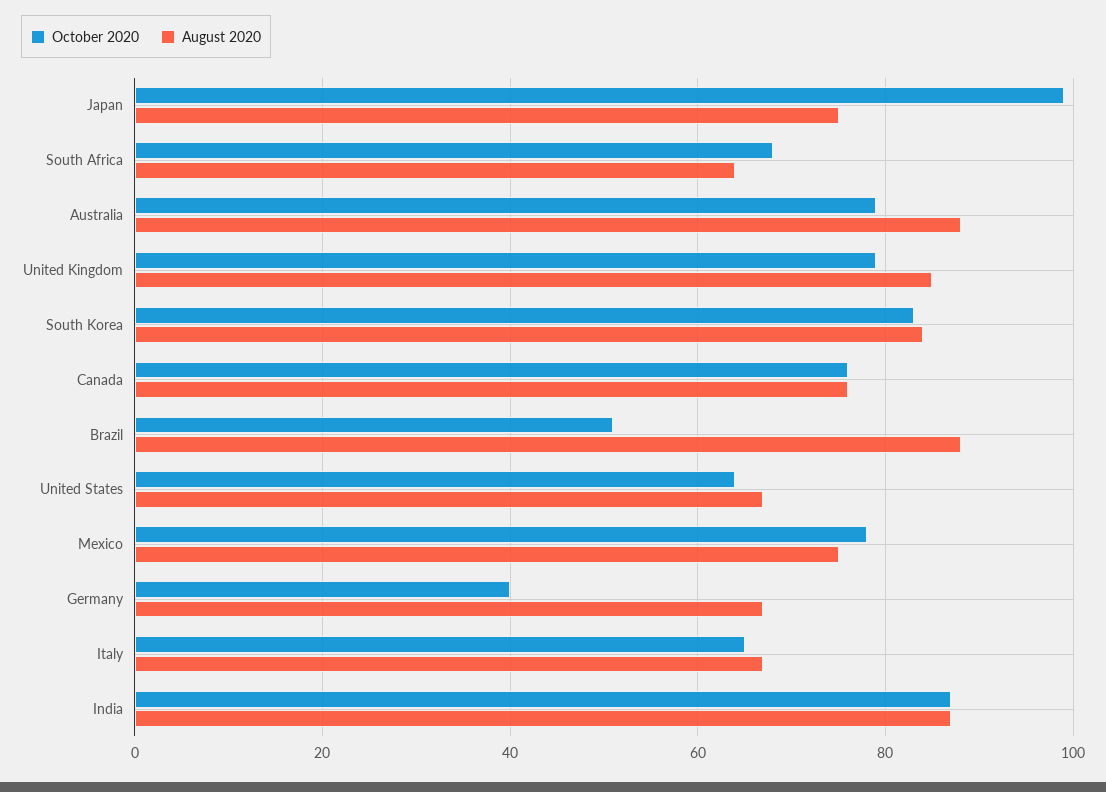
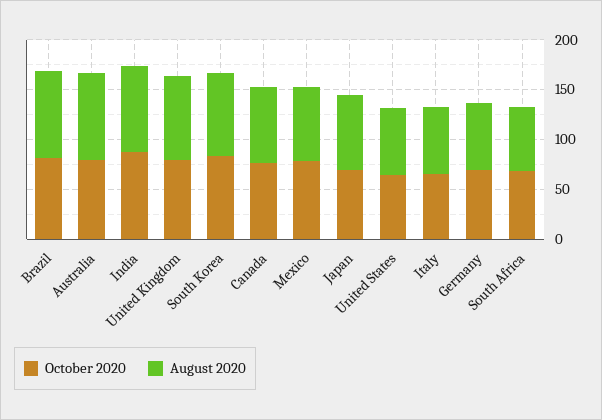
October 2020, Japan: 100 -> 70
October 2020, Brazil: 50 -> 80
October 2020, Germany: 40 -> 70

